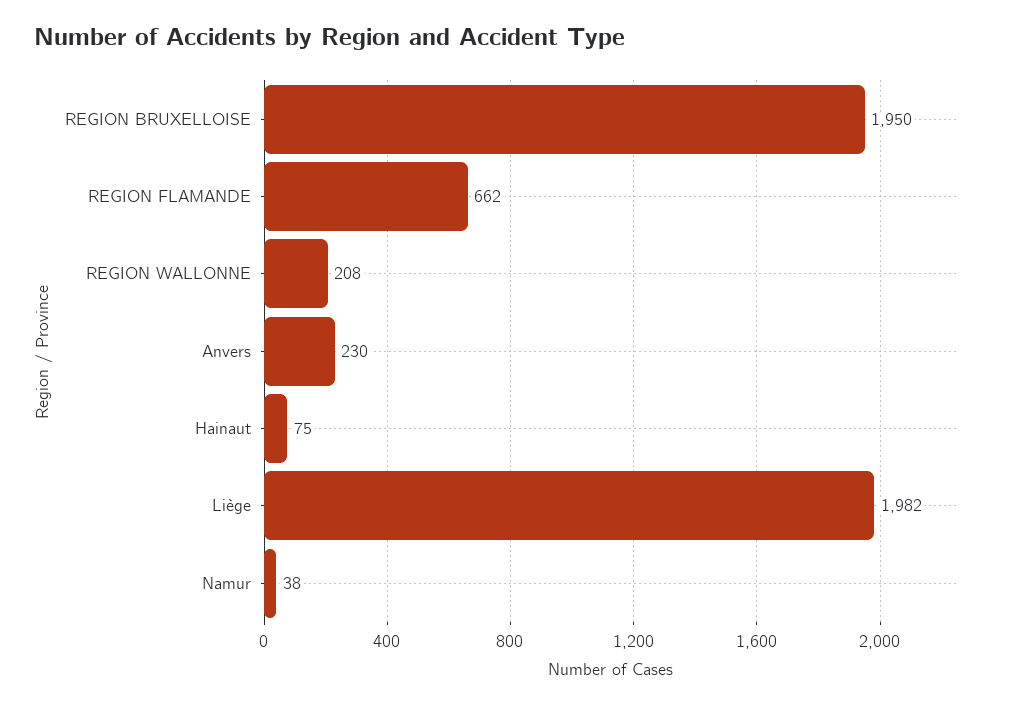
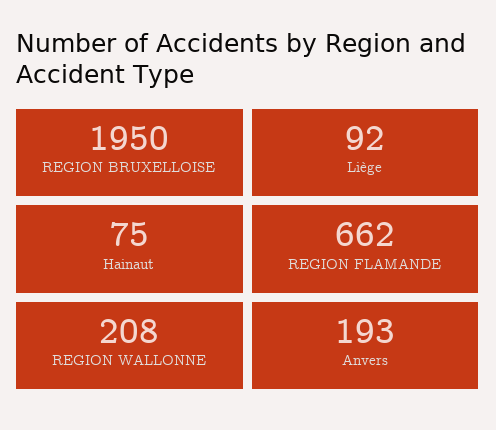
Anvers: 230 -> 193
Liège: 1982 -> 92
Namur: 38 -> none

